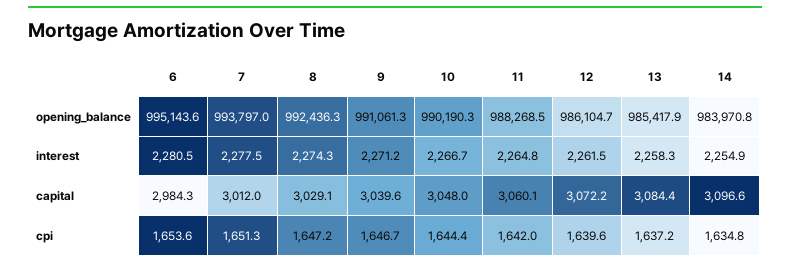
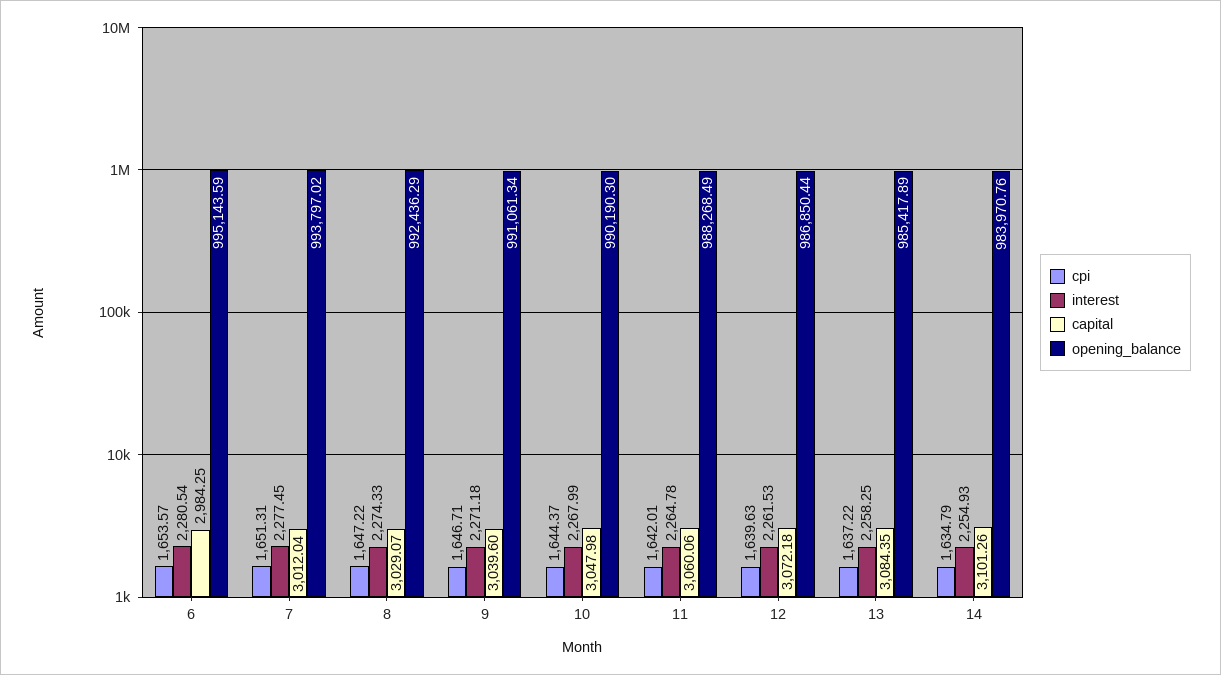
opening_balance, 12: 986104.7 -> 986850.44
interest, 10: 2266.7 -> 2267.99
capital, 14: 3096.6 -> 3101.26

